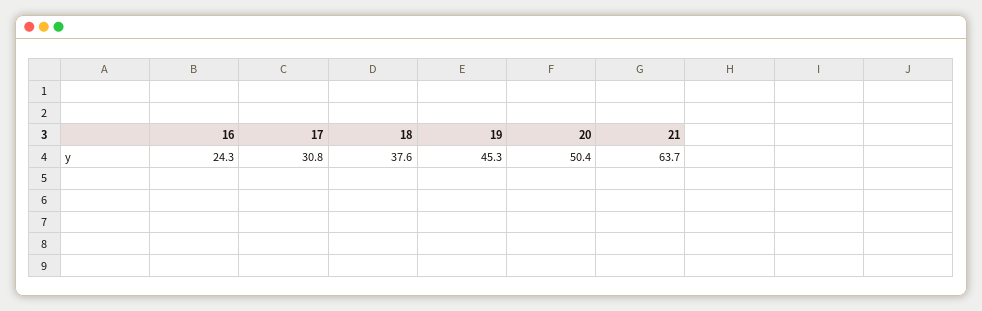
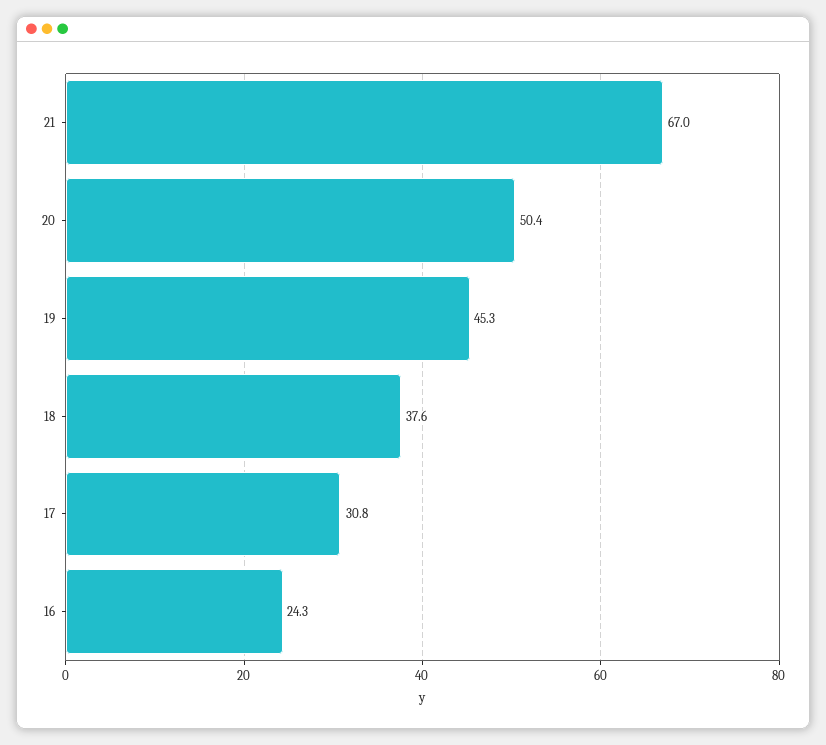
21: 63.7 -> 67

